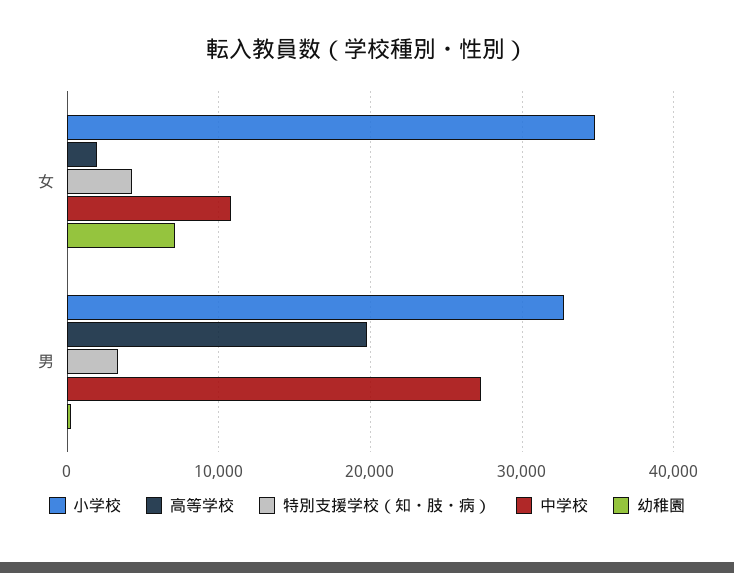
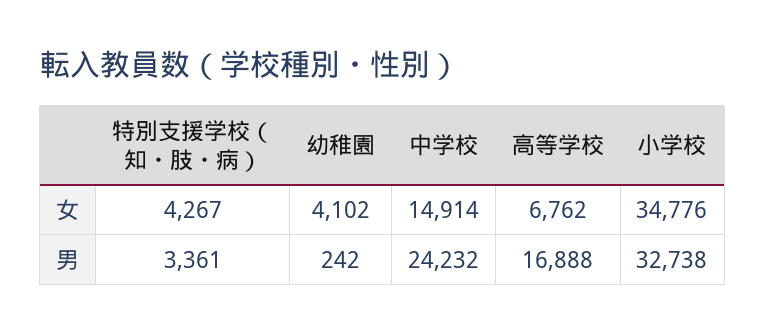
高等学校, 女: 2000 -> 6762
中学校, 女: 11000 -> 14914
幼稚園, 女: 7000 -> 4102
高等学校, 男: 20000 -> 16888
中学校, 男: 27000 -> 24232

